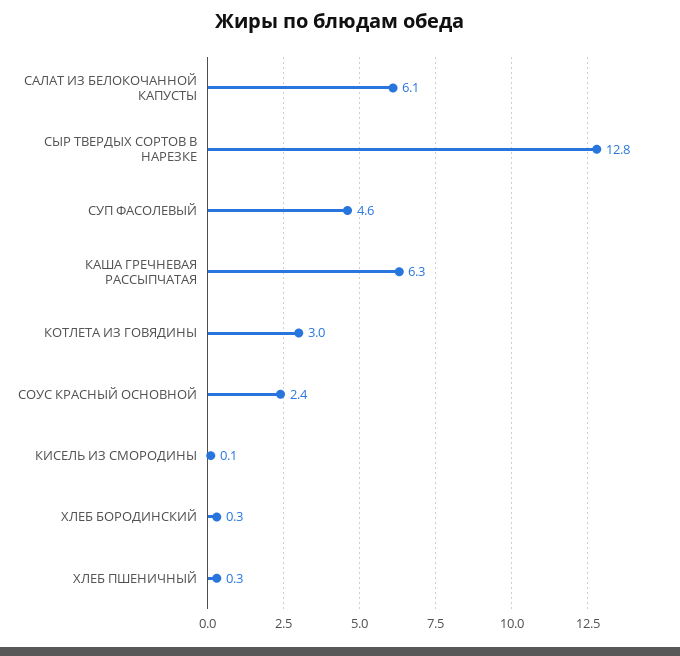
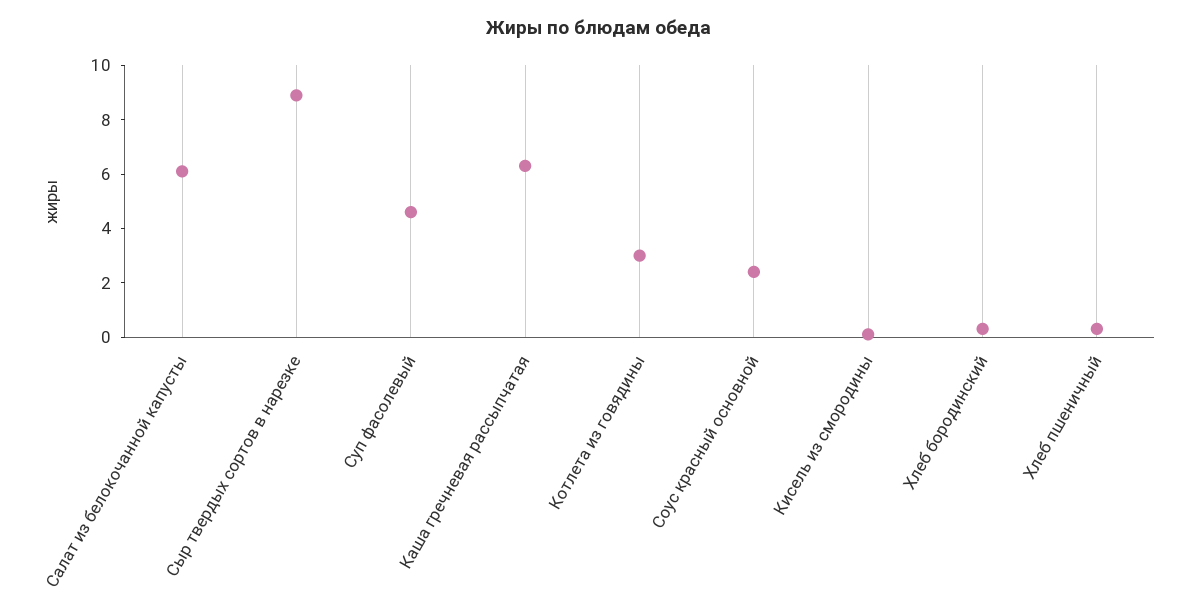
СЫР ТВЕРДЫХ СОРТОВ В НАРЕЗКЕ: 12.8 -> 9

